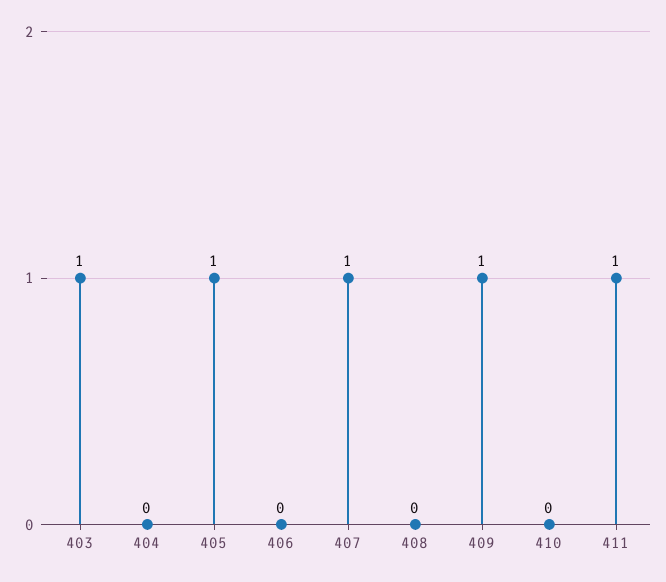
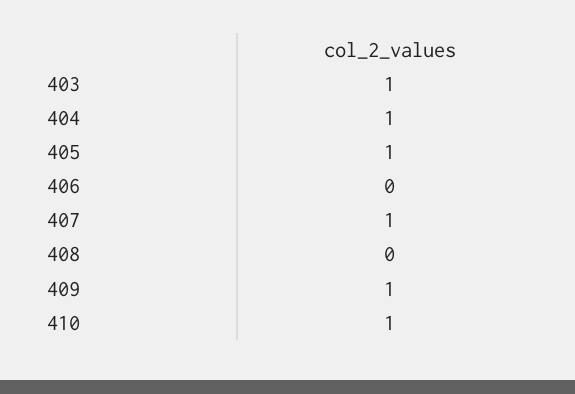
404: 0 -> 1
410: 0 -> 1
411: 1 -> none

